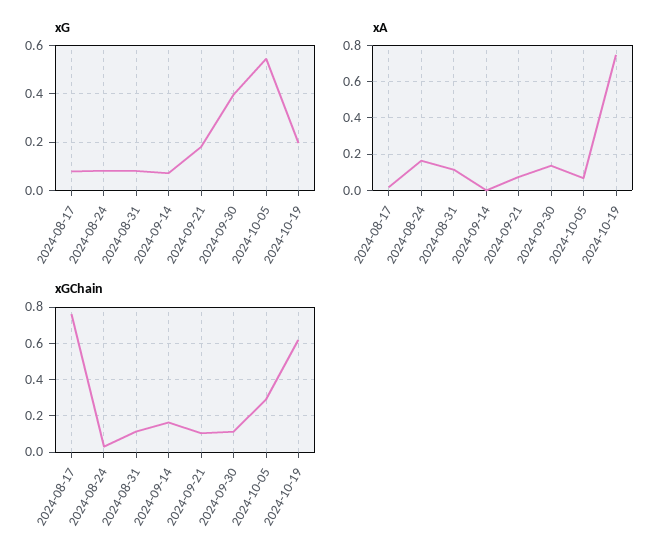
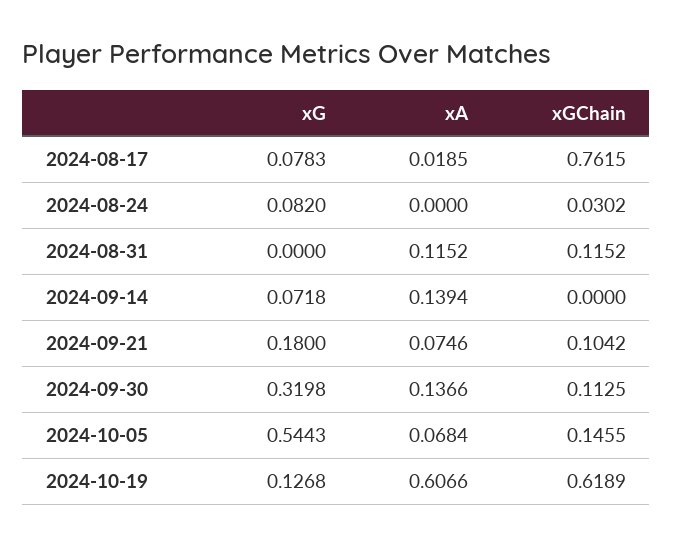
xG, 2024-08-31: 0.075 -> 0
xG, 2024-09-30: 0.4 -> 0.3198
xG, 2024-10-19: 0.2 -> 0.1268
xA, 2024-08-24: 0.15 -> 0
xA, 2024-09-14: 0 -> 0.1394
xA, 2024-10-19: 0.75 -> 0.6066
xGChain, 2024-09-14: 0.15 -> 0
xGChain, 2024-10-05: 0.3 -> 0.1455

